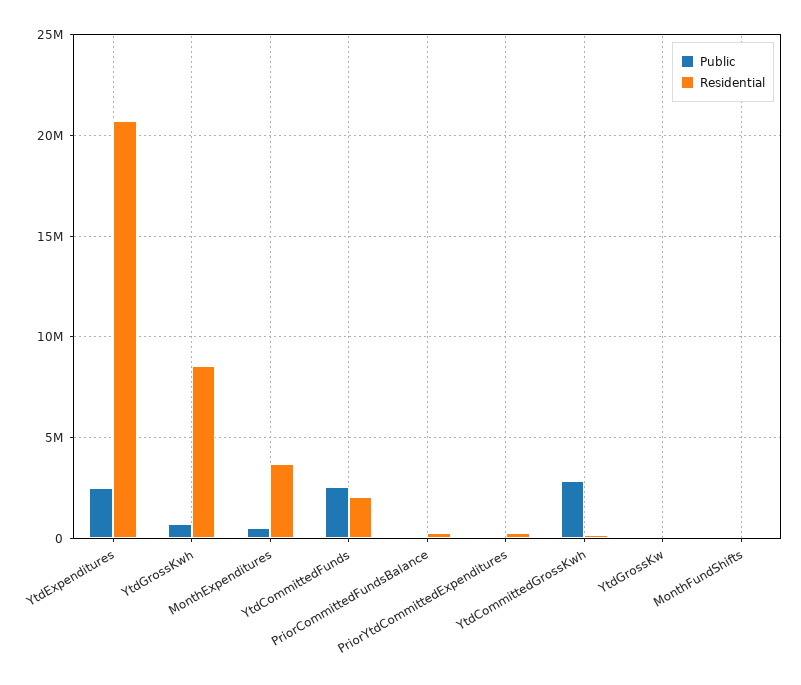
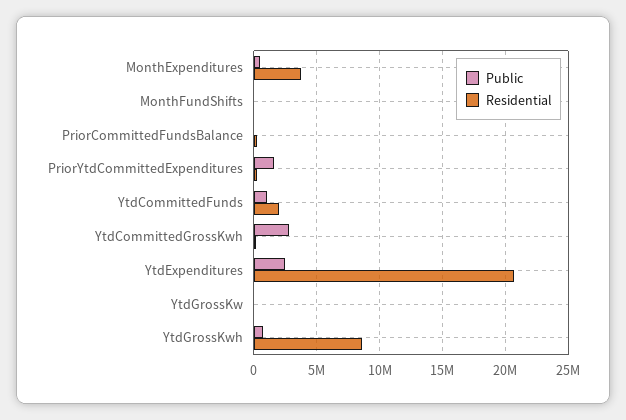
Public, YtdCommittedFunds: 2500000 -> 1000000
Public, PriorYtdCommittedExpenditures: 0 -> 1500000

